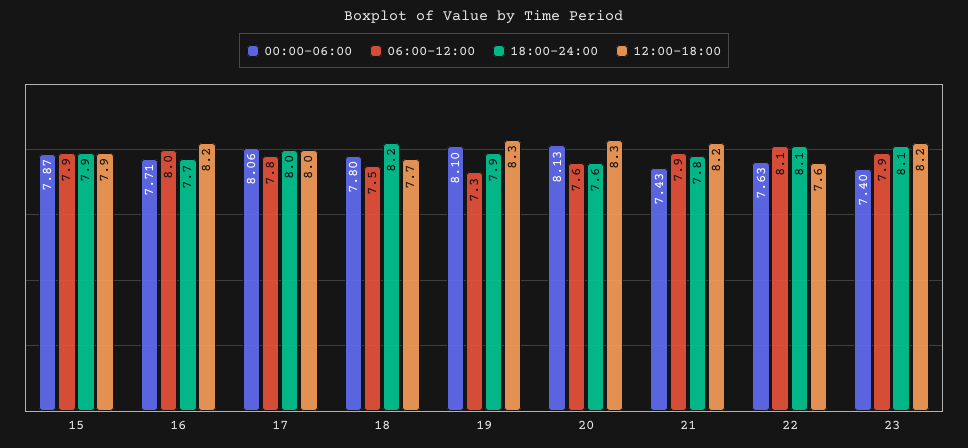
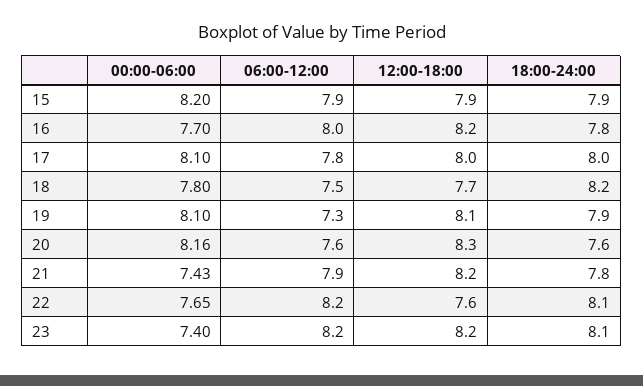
00:00-06:00, 15: 7.87 -> 8.2
00:00-06:00, 16: 7.71 -> 7.7
18:00-24:00, 16: 7.7 -> 7.8
00:00-06:00, 17: 8.06 -> 8.1
12:00-18:00, 19: 8.3 -> 8.1
00:00-06:00, 20: 8.13 -> 8.16
00:00-06:00, 22: 7.63 -> 7.65
06:00-12:00, 22: 8.1 -> 8.2
06:00-12:00, 23: 7.9 -> 8.2

